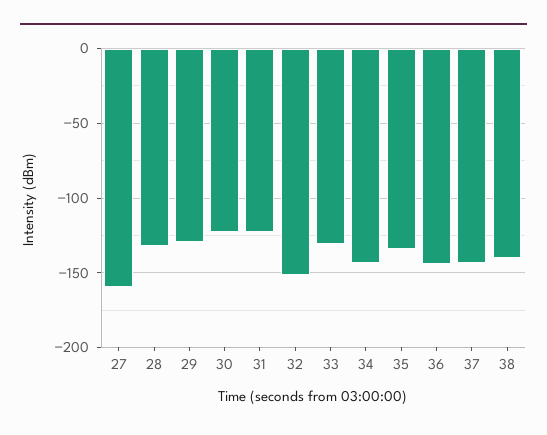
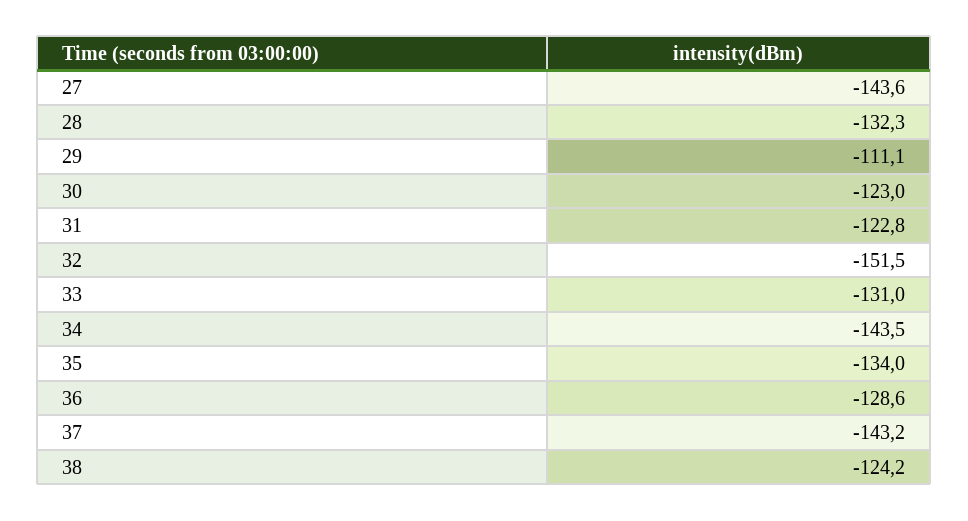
27: -160 -> -143.6
29: -130 -> -111.1
36: -145 -> -128.6
38: -140 -> -124.2

